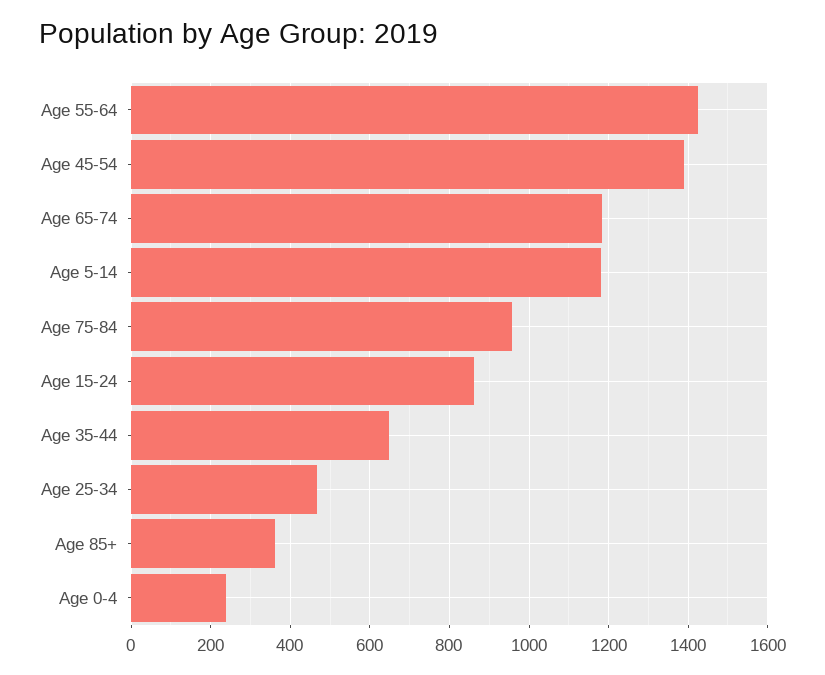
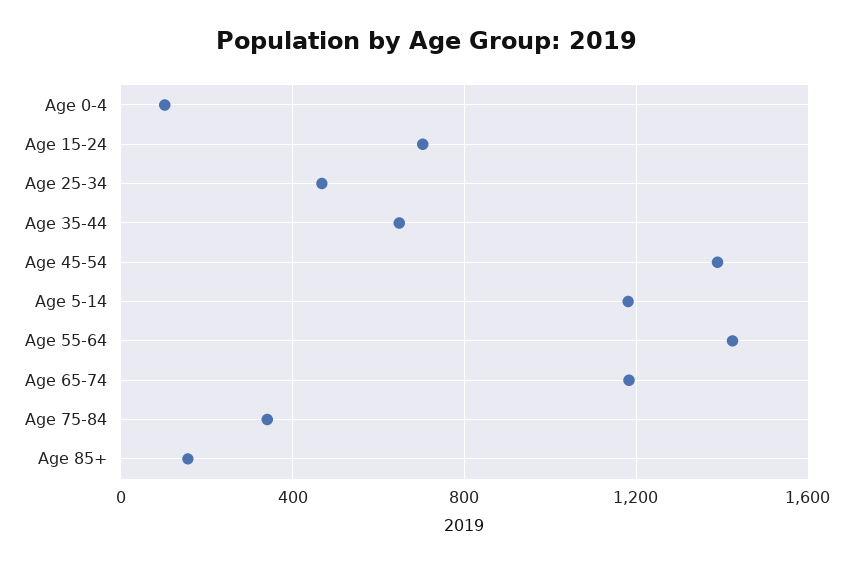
Age 75-84: 960 -> 350
Age 15-24: 860 -> 700
Age 85+: 360 -> 150
Age 0-4: 240 -> 100

